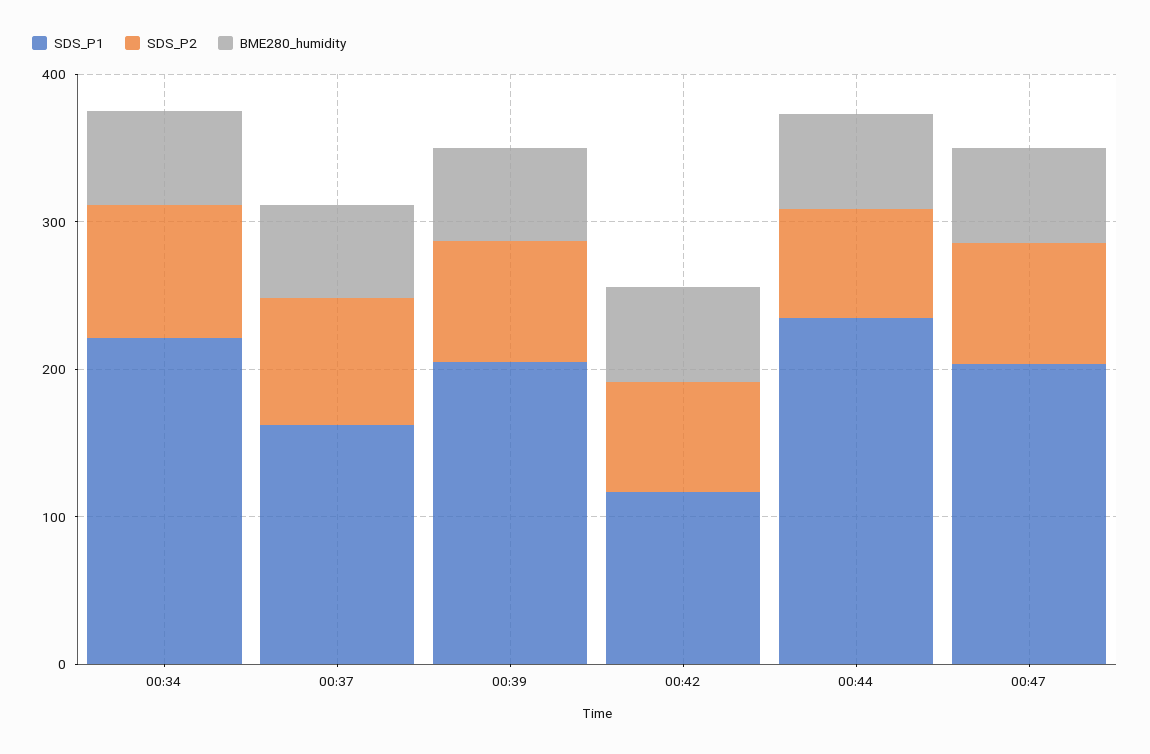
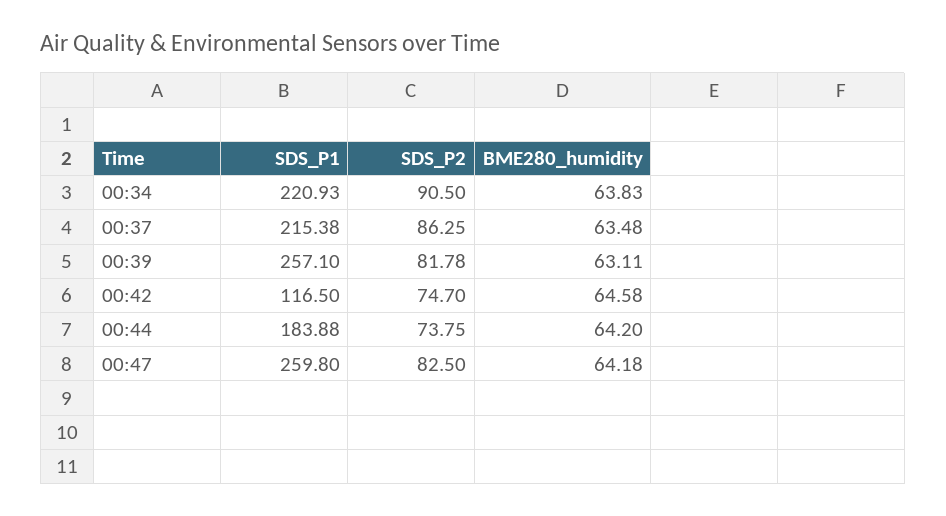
SDS_P1, 00:37: 160 -> 215.38
SDS_P1, 00:39: 200 -> 257.1
SDS_P1, 00:44: 240 -> 183.88
SDS_P1, 00:47: 200 -> 259.8

